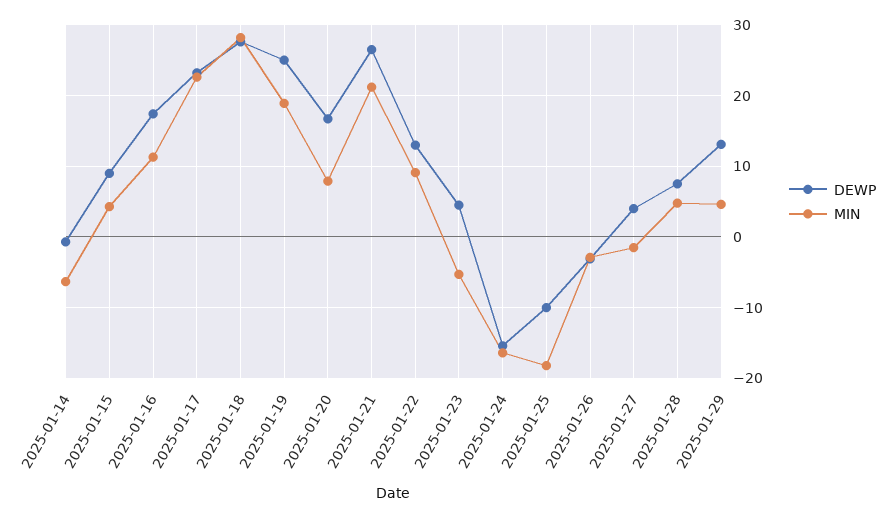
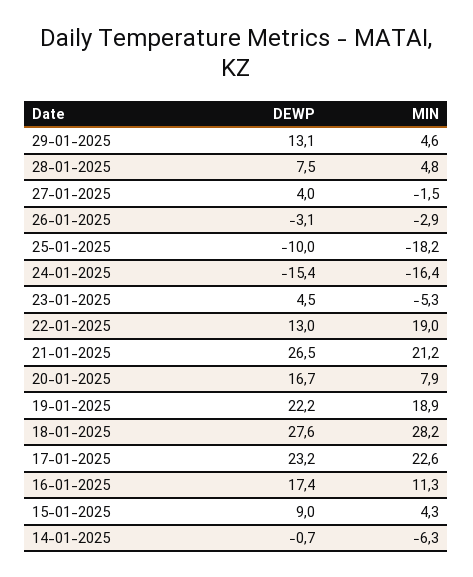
DEWP, 2025-01-19: 25 -> 22.2
MIN, 2025-01-22: 9 -> 19

